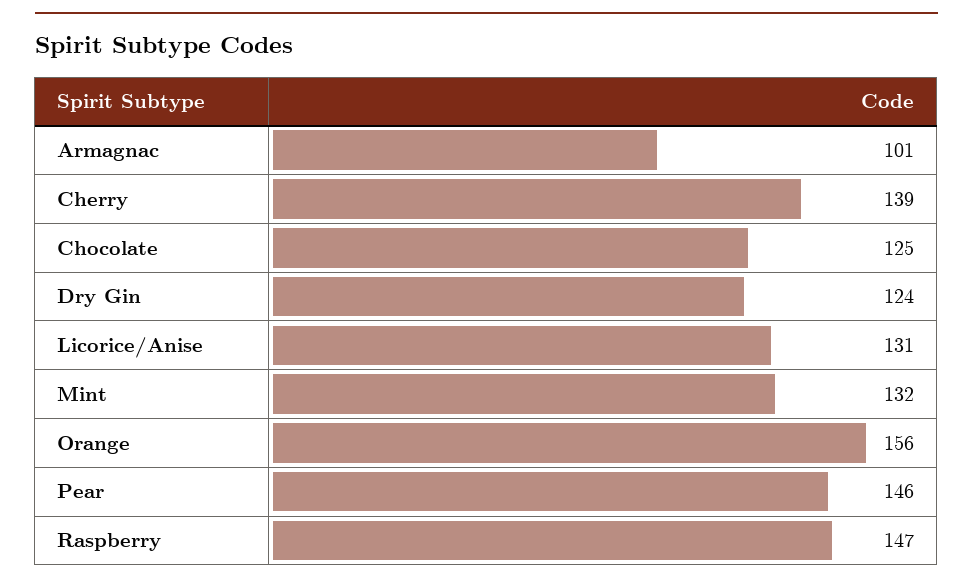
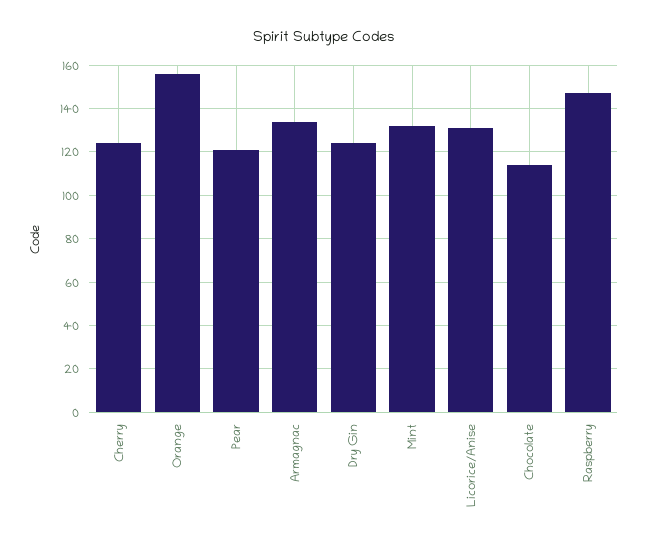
Armagnac: 101 -> 135
Cherry: 139 -> 125
Chocolate: 125 -> 115
Pear: 146 -> 120

